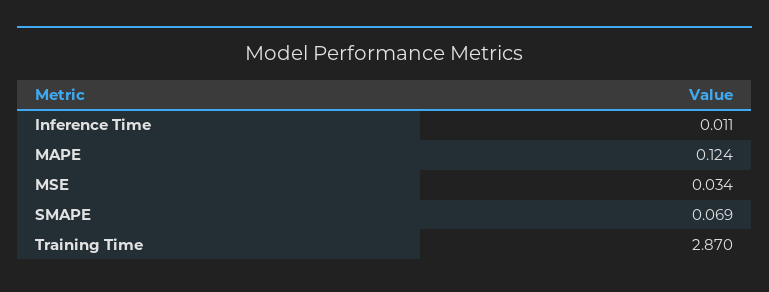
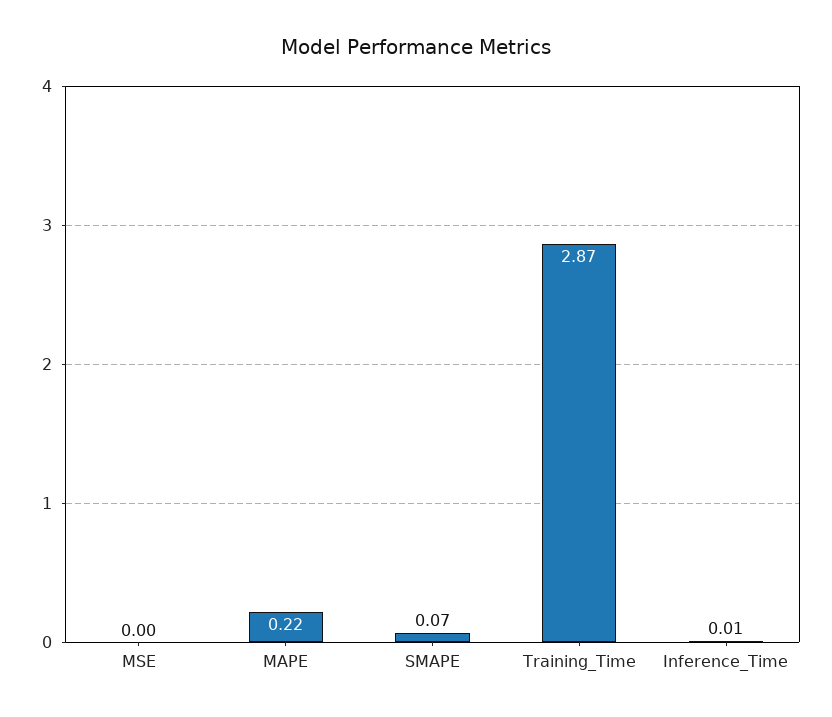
MAPE: 0.124 -> 0.22
MSE: 0.034 -> 0

